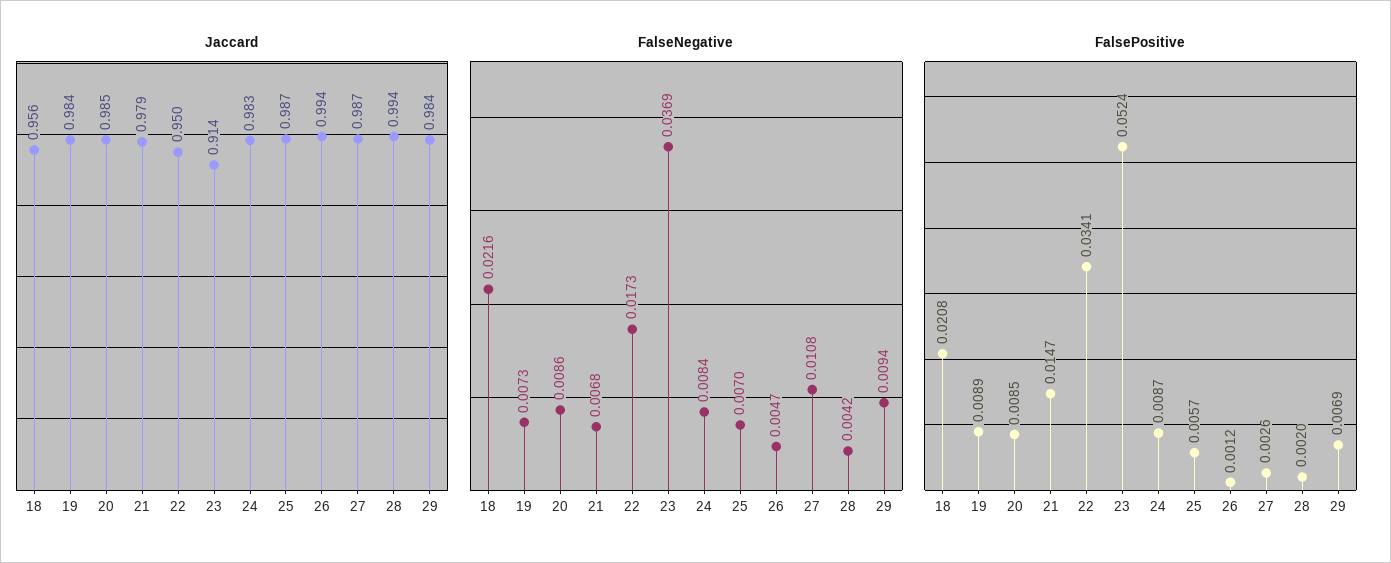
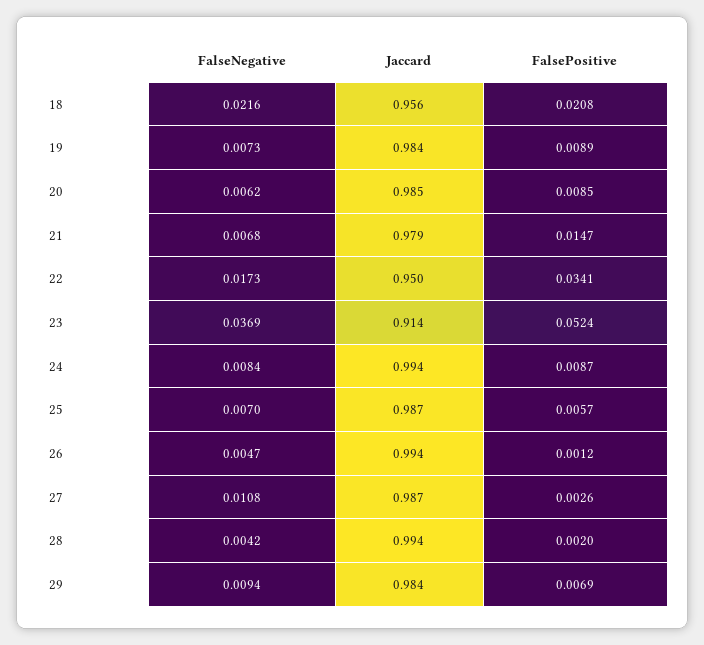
Jaccard, 24: 0.983 -> 0.994
FalseNegative, 20: 0.0086 -> 0.0062

